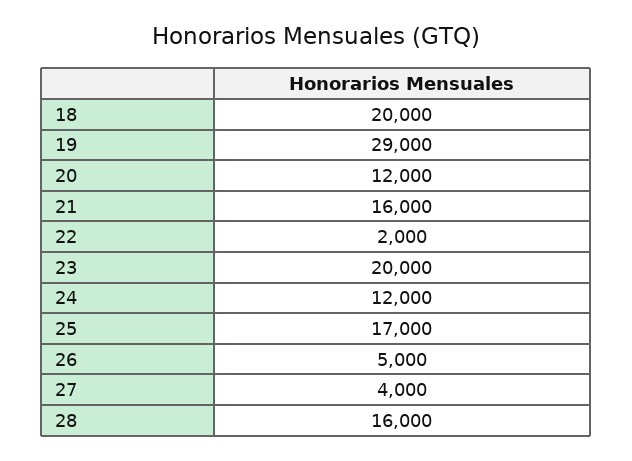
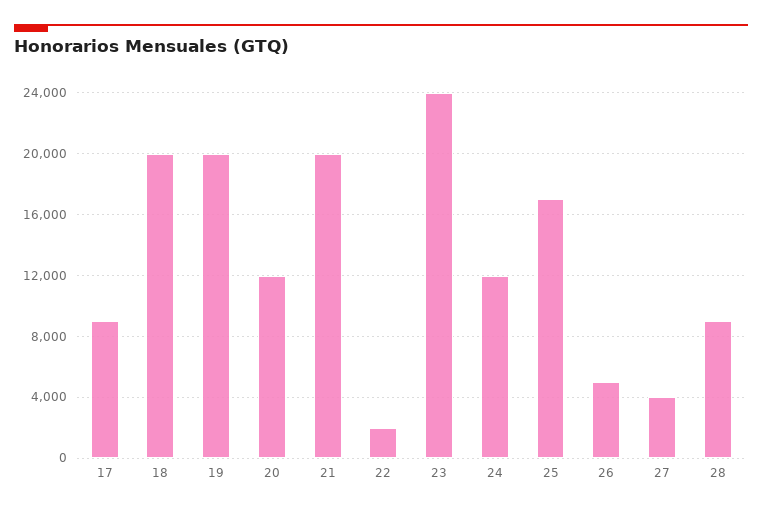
19: 29000 -> 20000
21: 16000 -> 20000
23: 20000 -> 24000
28: 16000 -> 9000
17: none -> 9000

